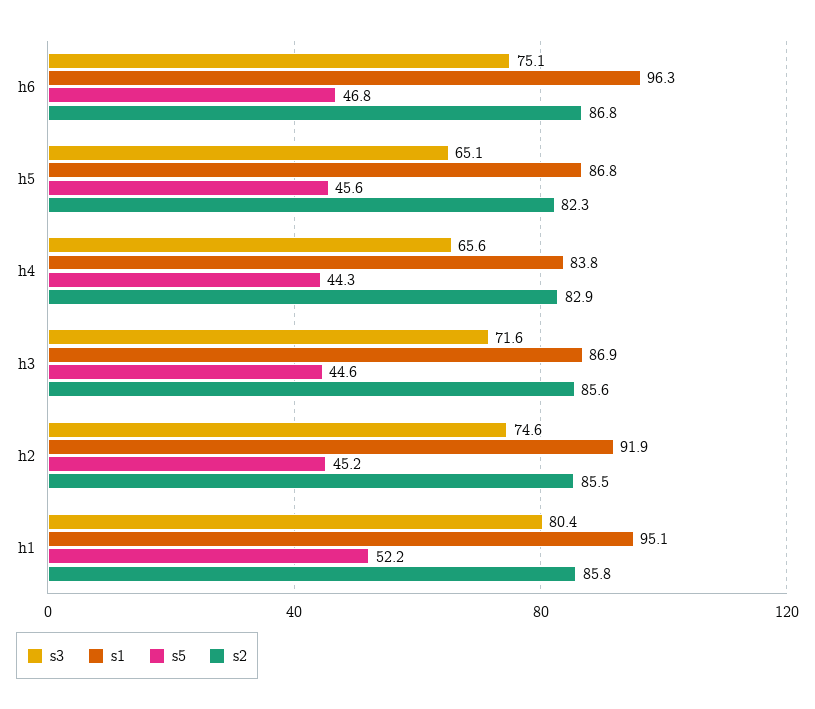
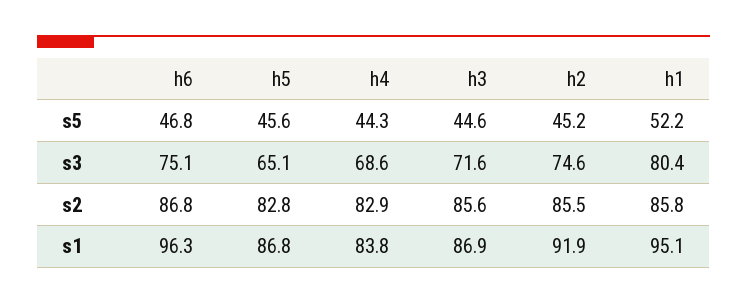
s2, h5: 82.3 -> 82.8
s3, h4: 65.6 -> 68.6

